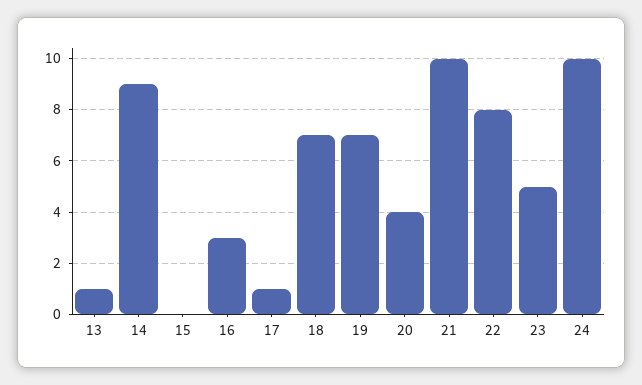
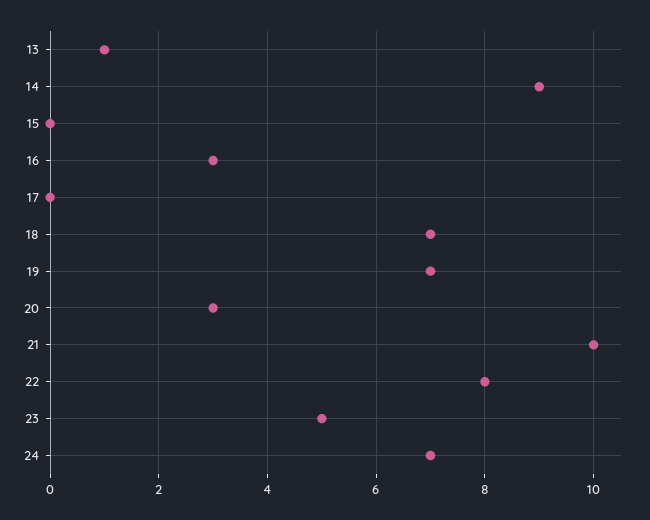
17: 1 -> 0
20: 4 -> 3
24: 10 -> 7

